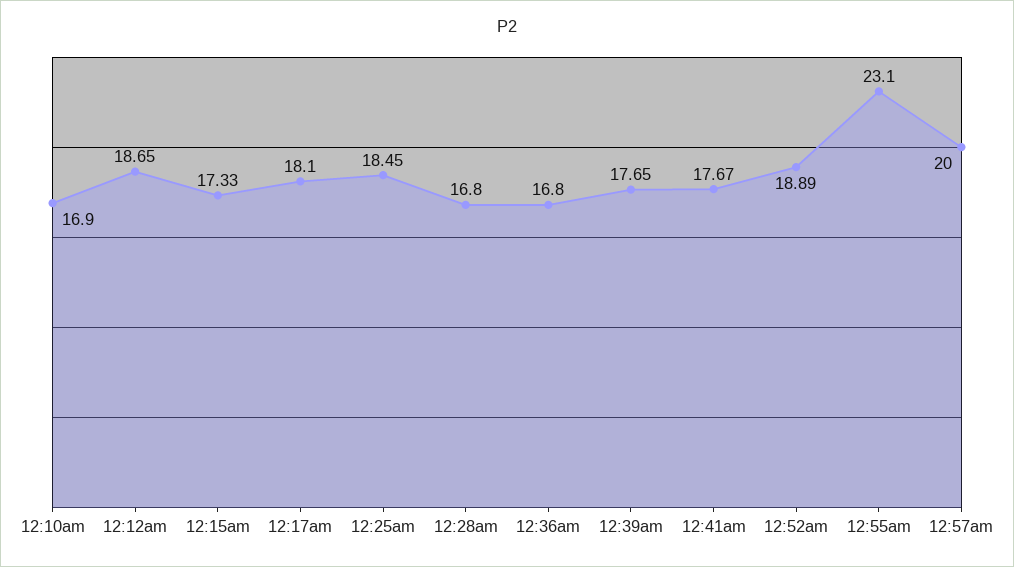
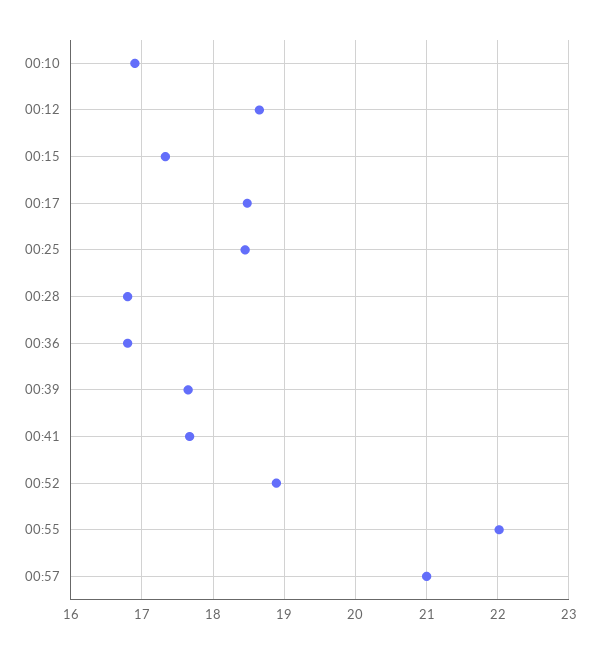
12:17am: 18.1 -> 18.5
12:55am: 23.1 -> 22
12:57am: 20 -> 21

